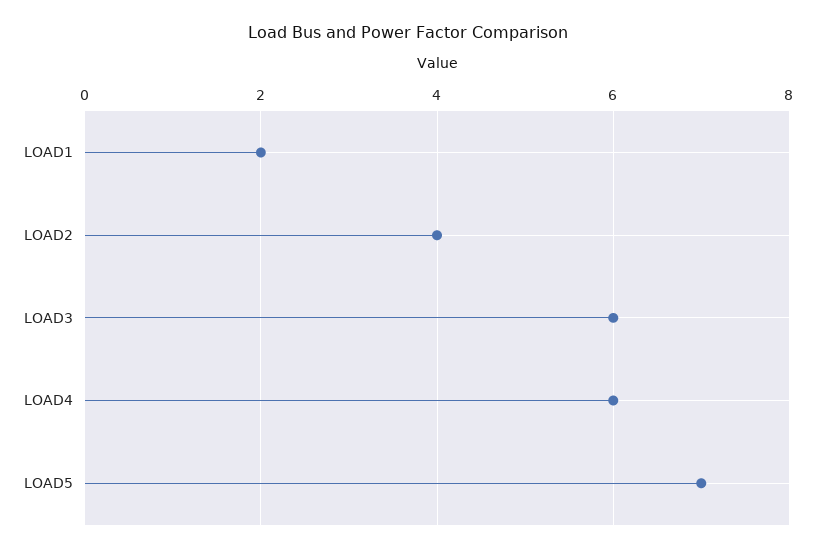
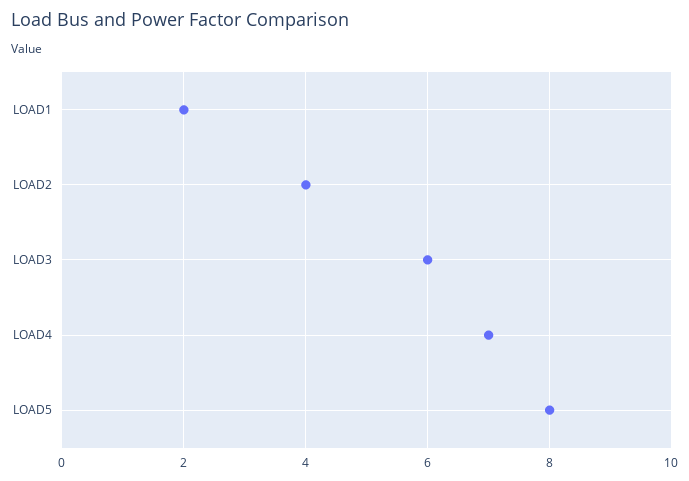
LOAD4: 6 -> 7
LOAD5: 7 -> 8

